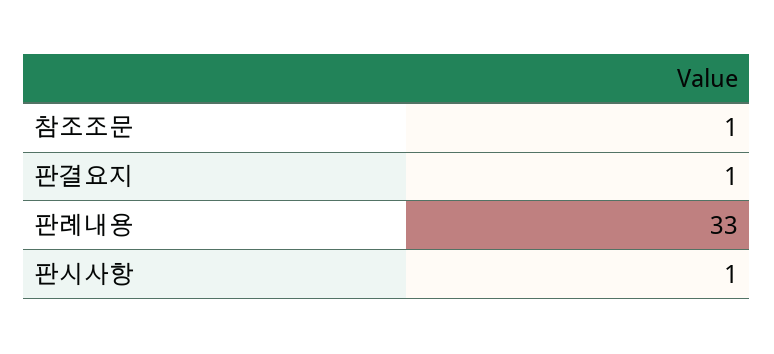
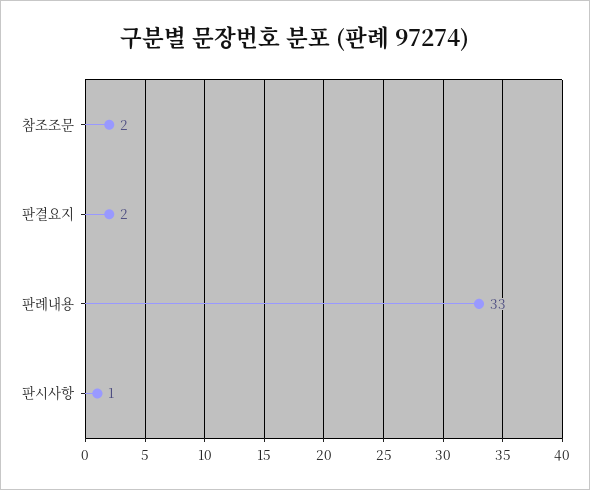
참조조문: 1 -> 2
판결요지: 1 -> 2

